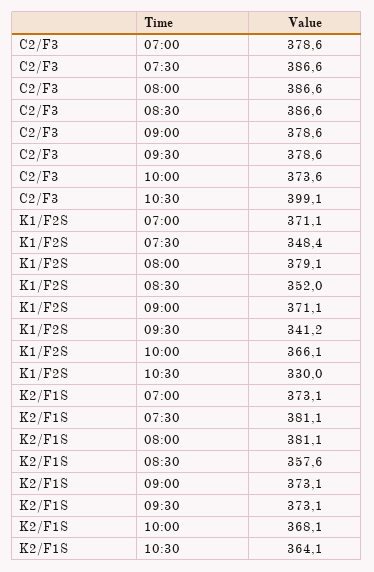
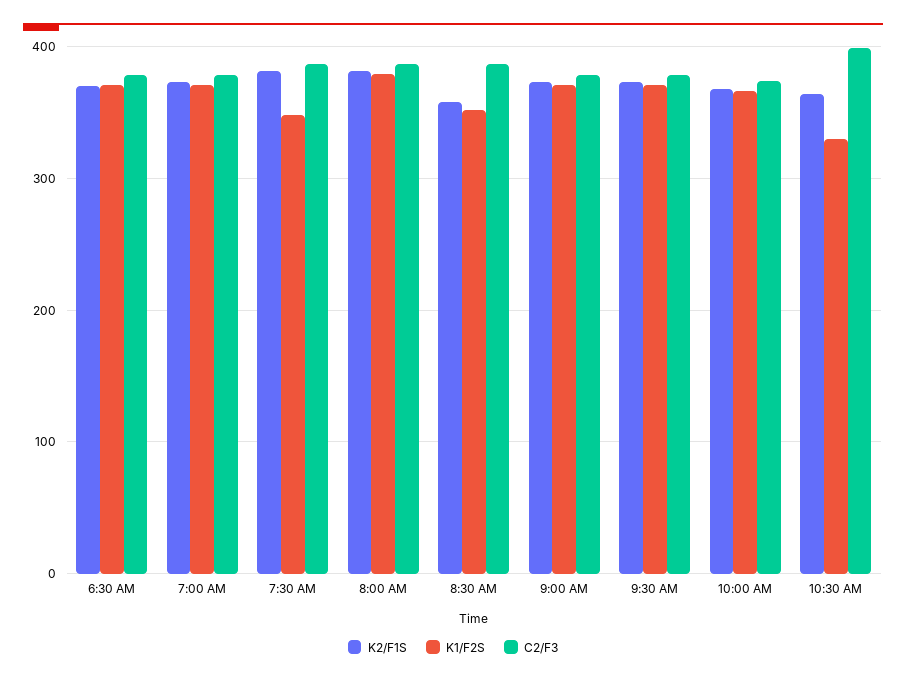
K1/F2S, 09:30: 341.2 -> 370
K2/F1S, 6:30 AM: none -> 370
K1/F2S, 6:30 AM: none -> 370
C2/F3, 6:30 AM: none -> 380

